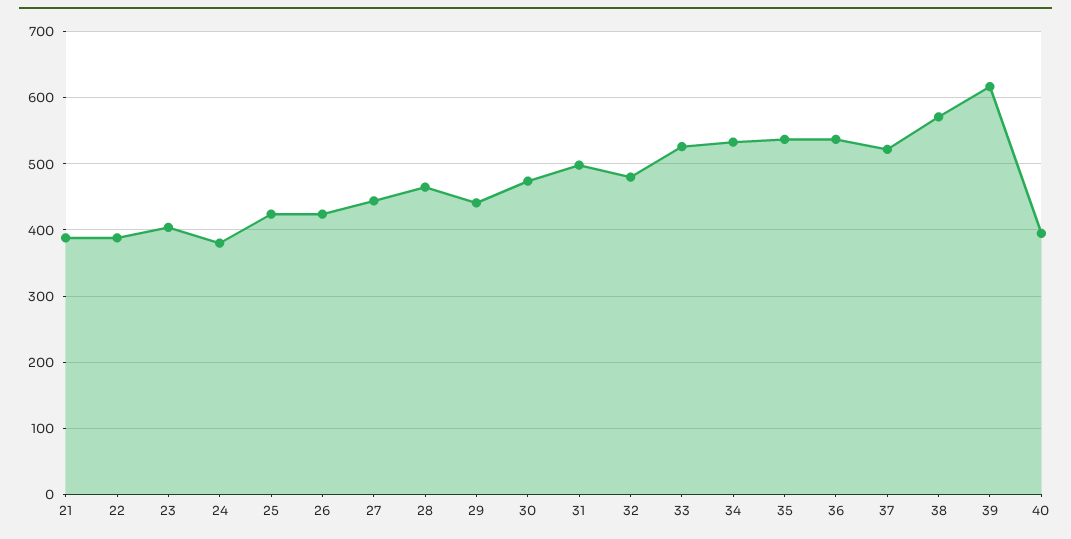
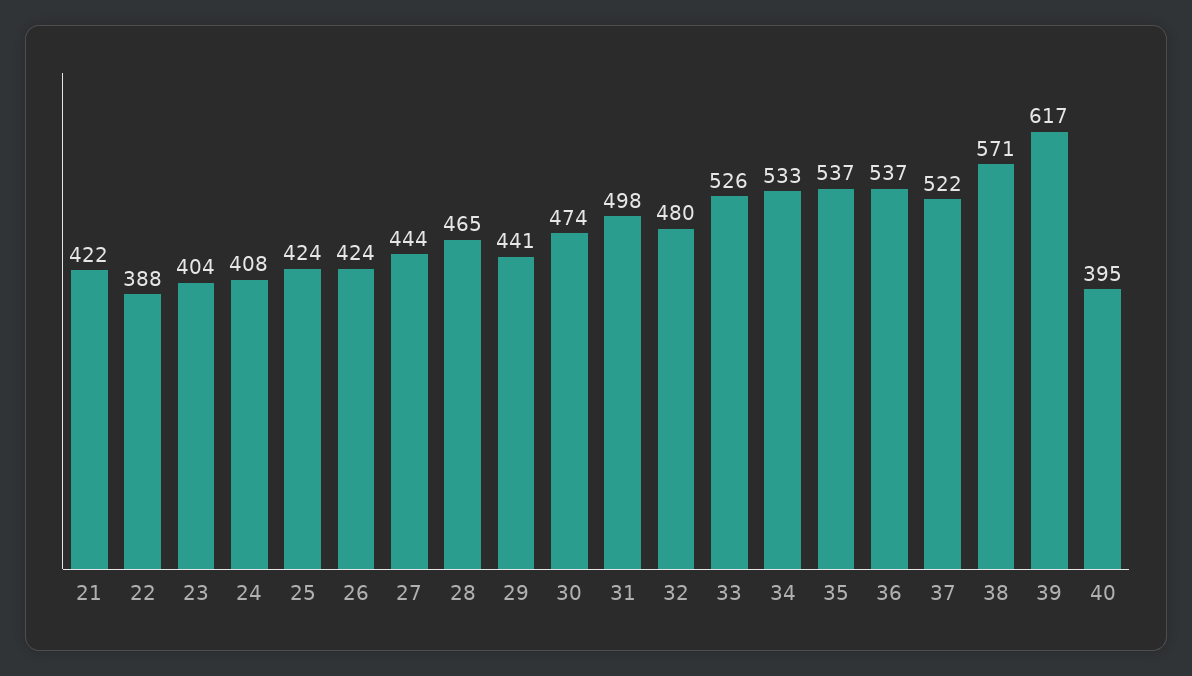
21: 390 -> 422
24: 380 -> 408

